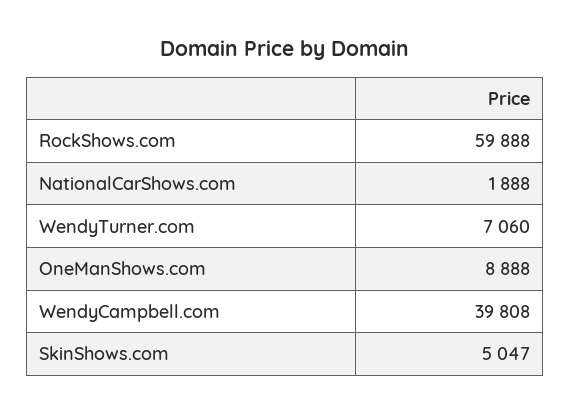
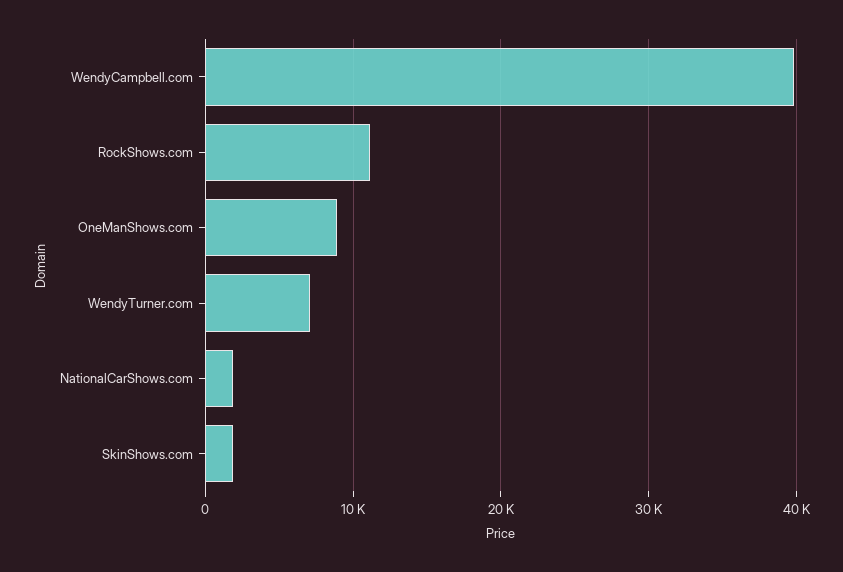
RockShows.com: 59888 -> 11000
SkinShows.com: 5047 -> 2000

